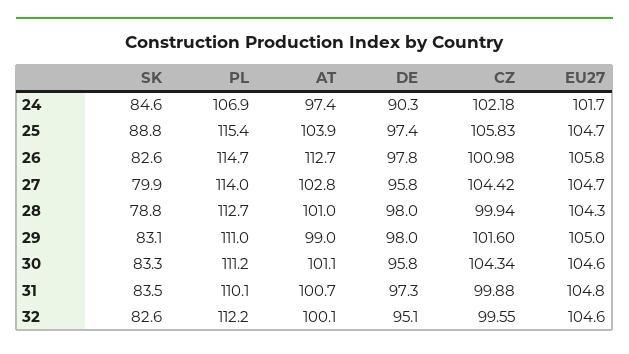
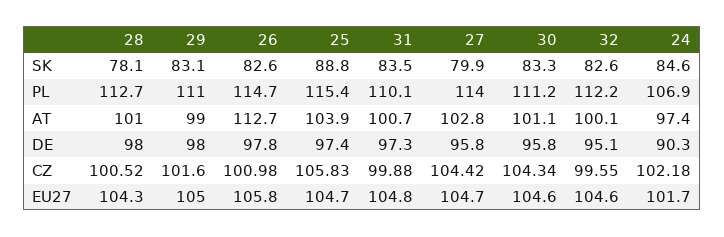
SK, 28: 78.8 -> 78.1
CZ, 28: 99.94 -> 100.52

